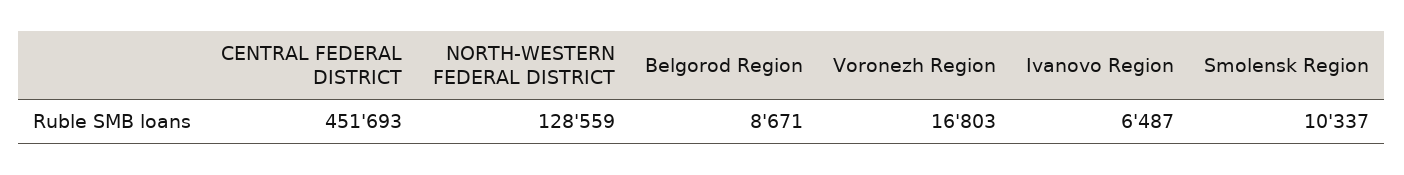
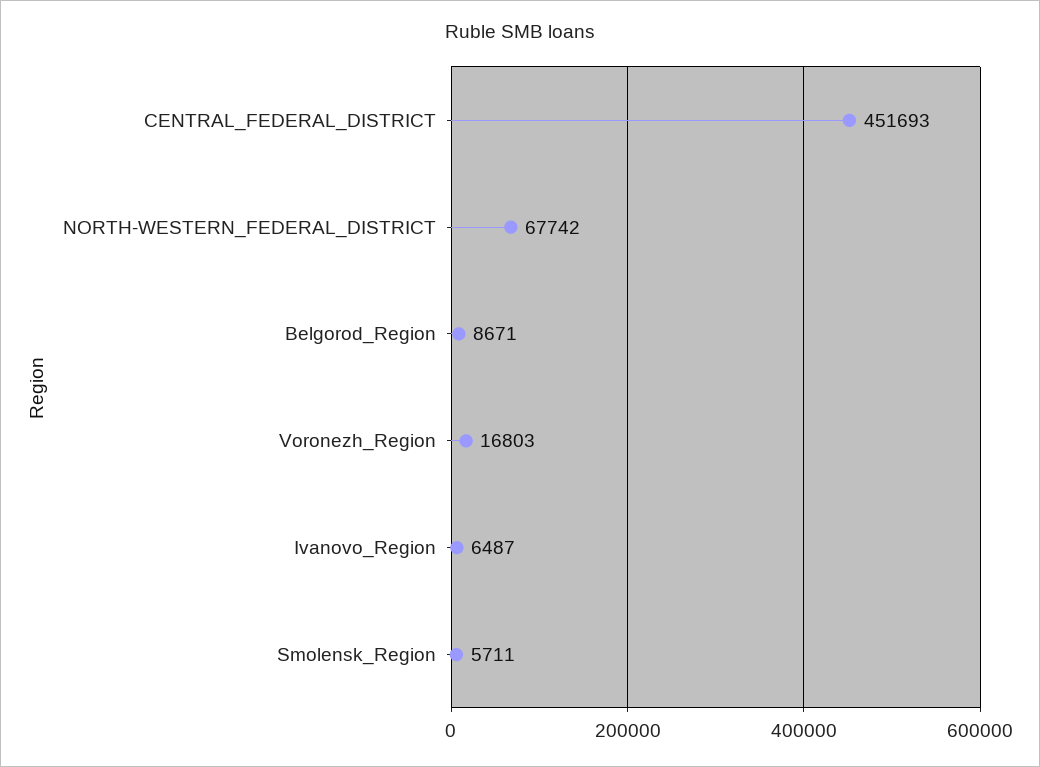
NORTH-WESTERN FEDERAL DISTRICT: 128559 -> 67742
Smolensk Region: 10337 -> 5711

